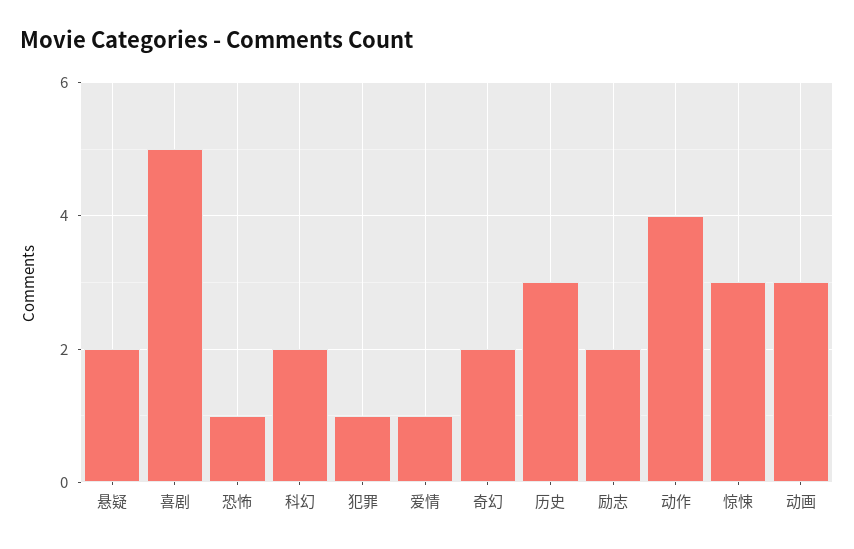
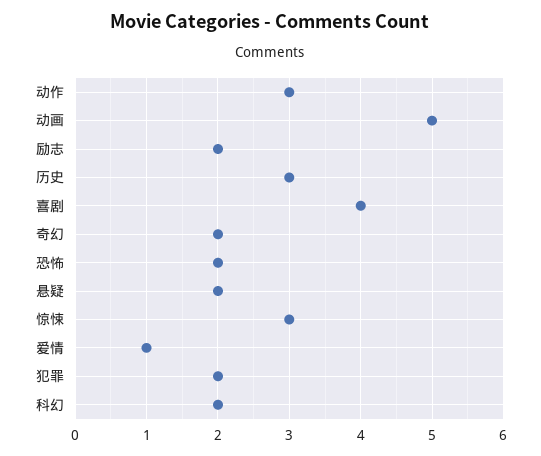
喜剧: 5 -> 4
恐怖: 1 -> 2
犯罪: 1 -> 2
动作: 4 -> 3
动画: 3 -> 5

